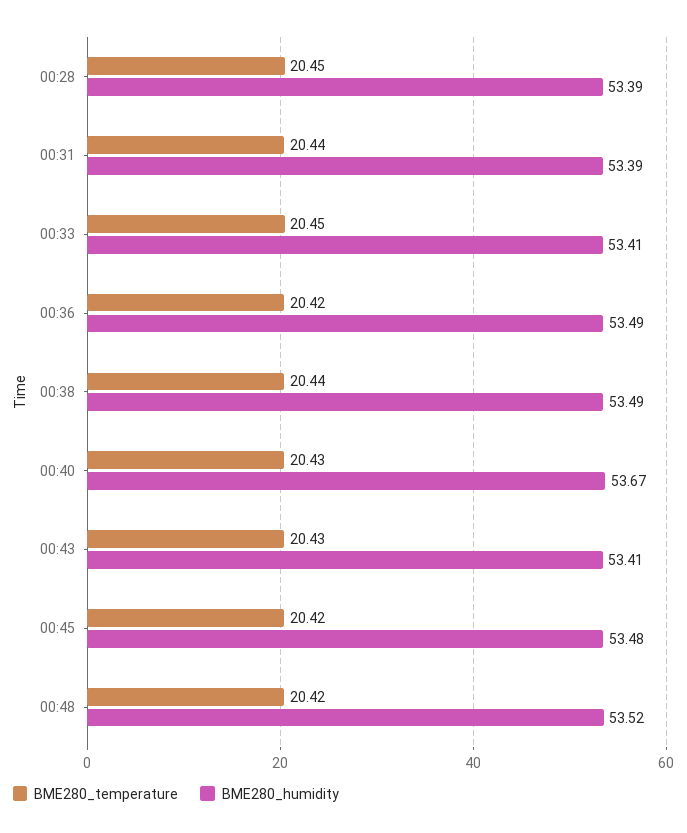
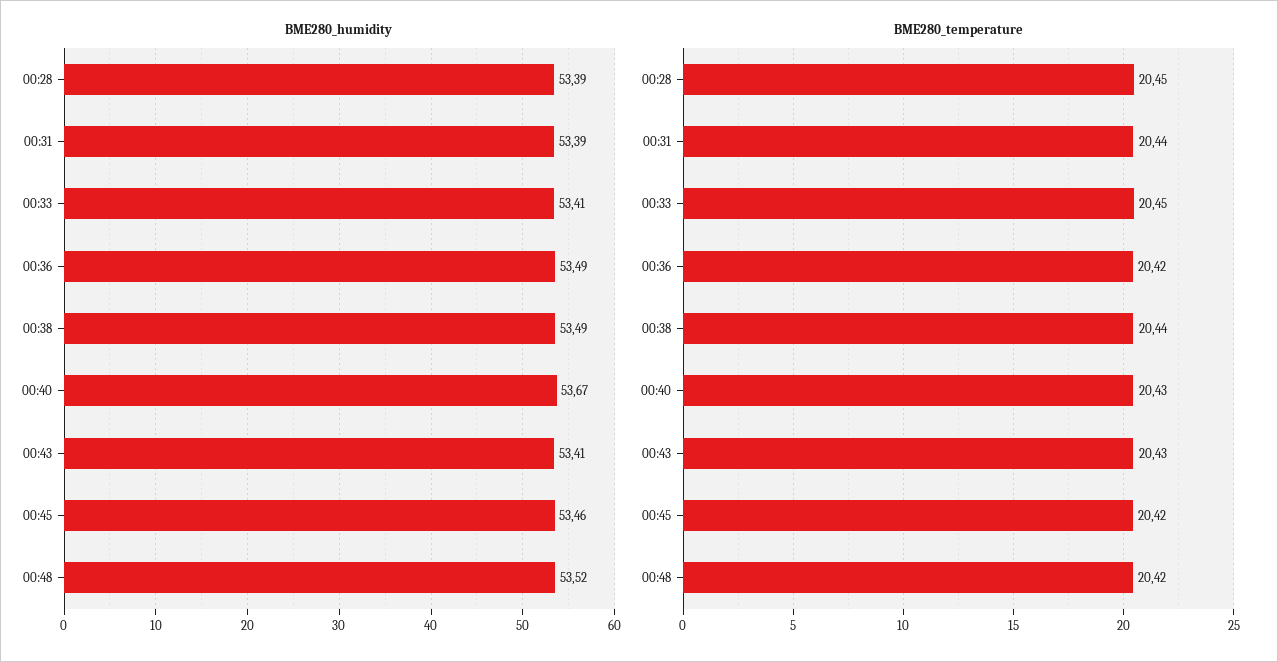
BME280_humidity, 00:45: 53.48 -> 53.46

